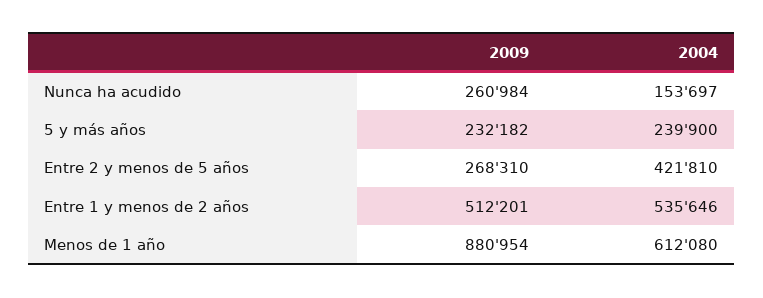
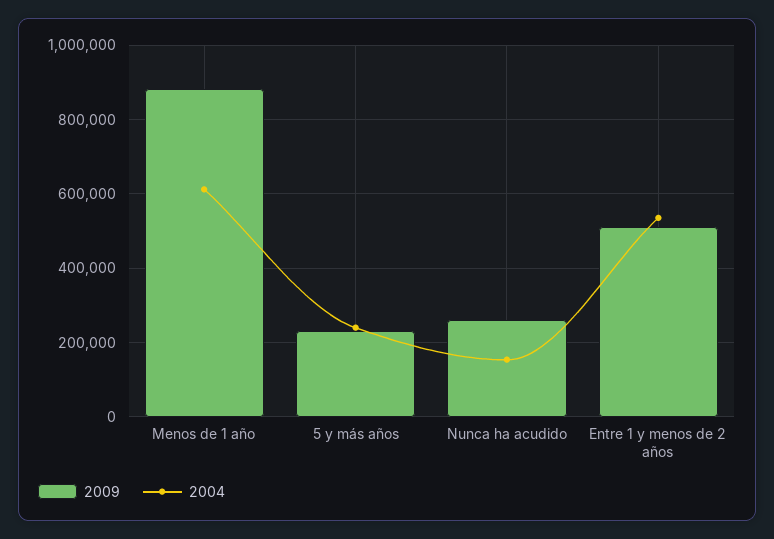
2009, Entre 2 y menos de 5 años: 268310 -> none
2004, Entre 2 y menos de 5 años: 421810 -> none

